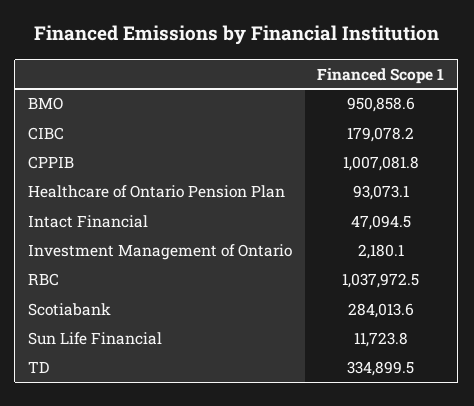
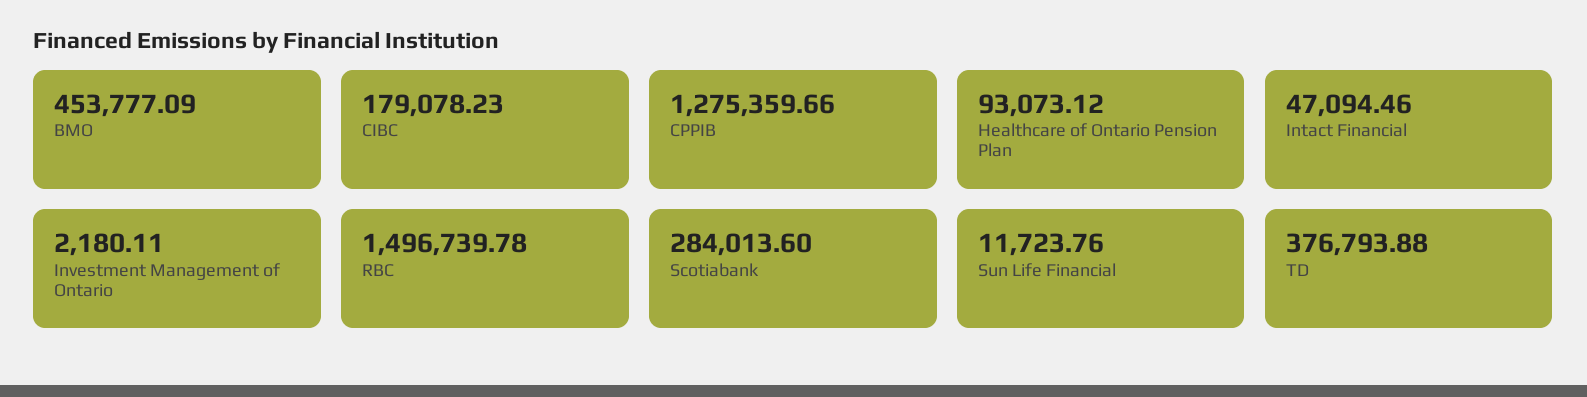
BMO: 950858.6 -> 453777.09
CPPIB: 1007081.8 -> 1275359.66
RBC: 1037972.5 -> 1496739.78
TD: 334899.5 -> 376793.88

